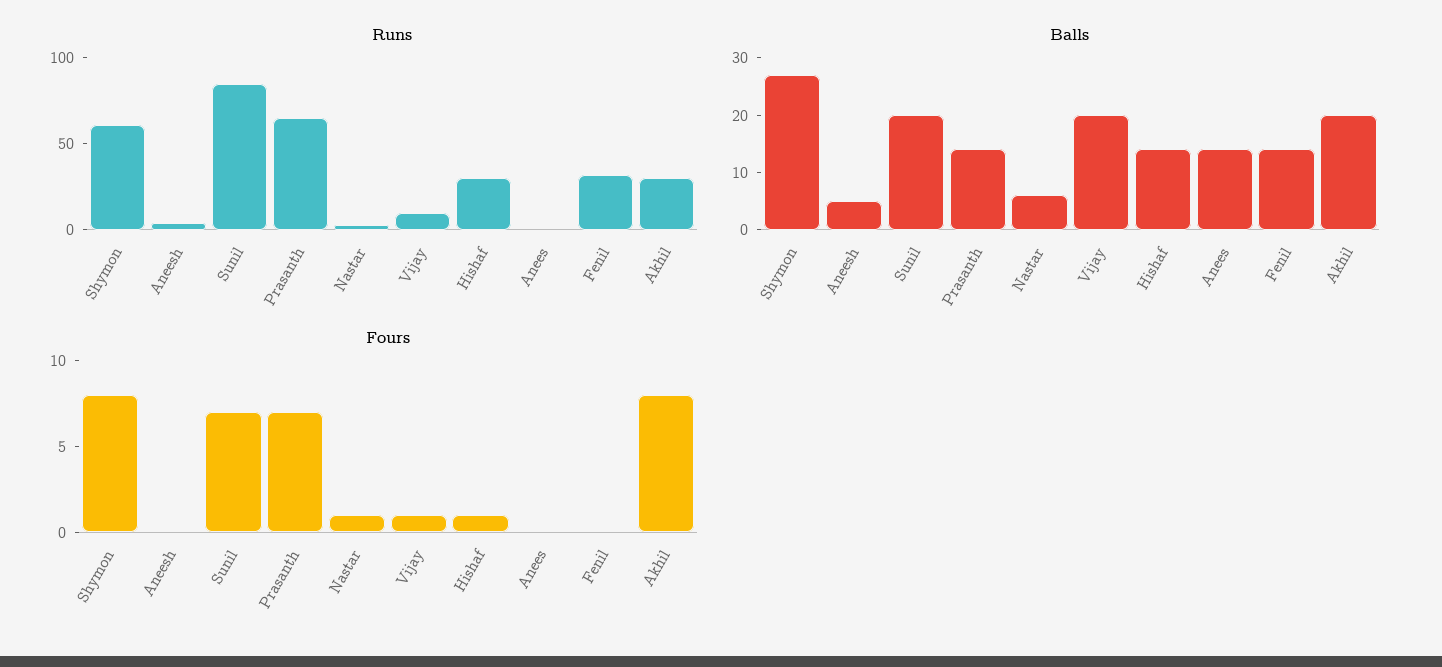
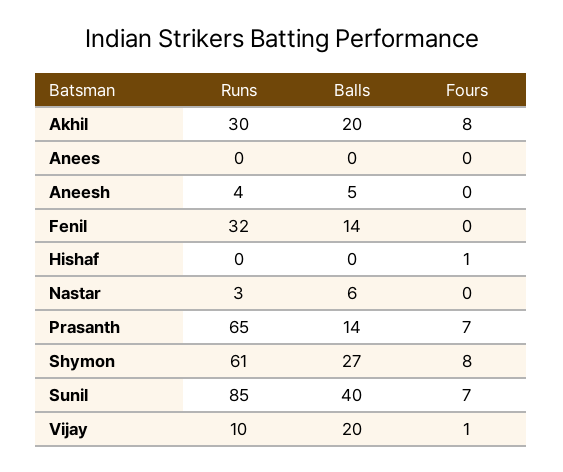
Runs, Hishaf: 30 -> 0
Balls, Sunil: 20 -> 40
Balls, Hishaf: 15 -> 0
Balls, Anees: 15 -> 0
Fours, Nastar: 1 -> 0

